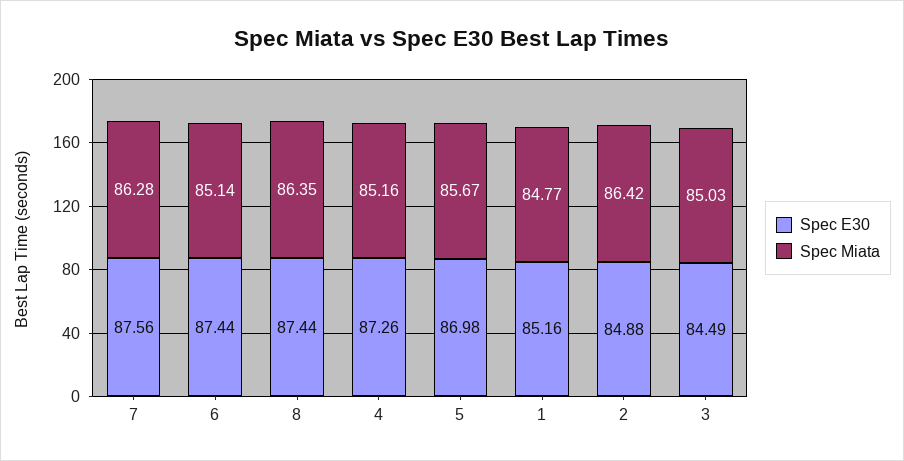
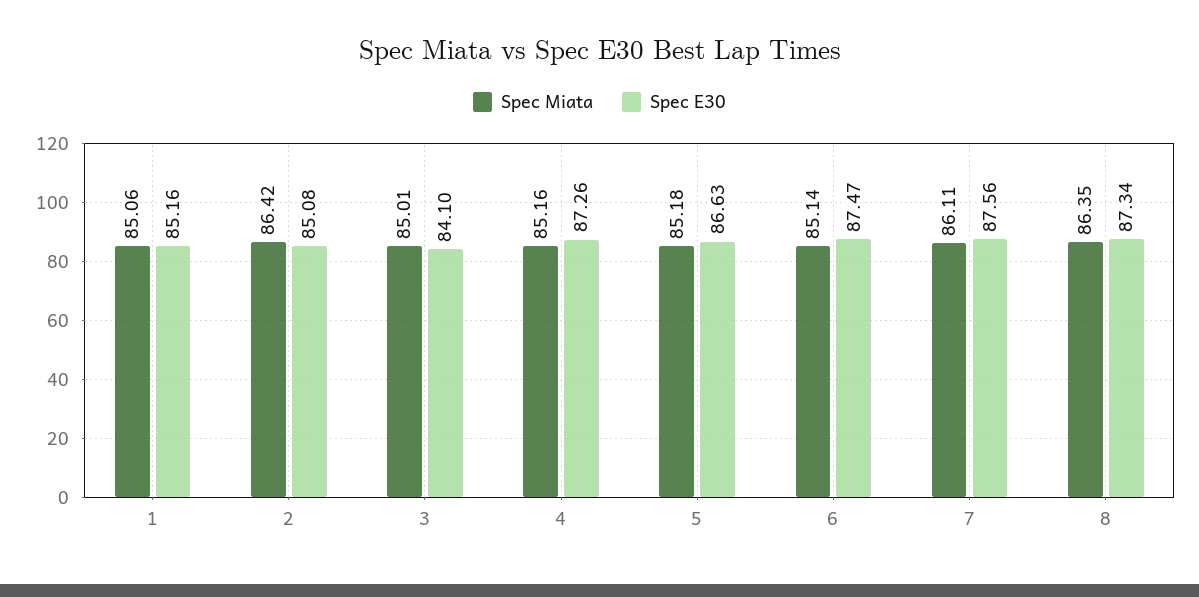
Spec Miata, 7: 86.28 -> 86.11
Spec E30, 6: 87.44 -> 87.47
Spec E30, 8: 87.44 -> 87.34
Spec E30, 5: 86.98 -> 86.63
Spec Miata, 5: 85.67 -> 85.18
Spec Miata, 1: 84.77 -> 85.06
Spec E30, 2: 84.88 -> 85.08
Spec E30, 3: 84.49 -> 84.1
Spec Miata, 3: 85.03 -> 85.01

